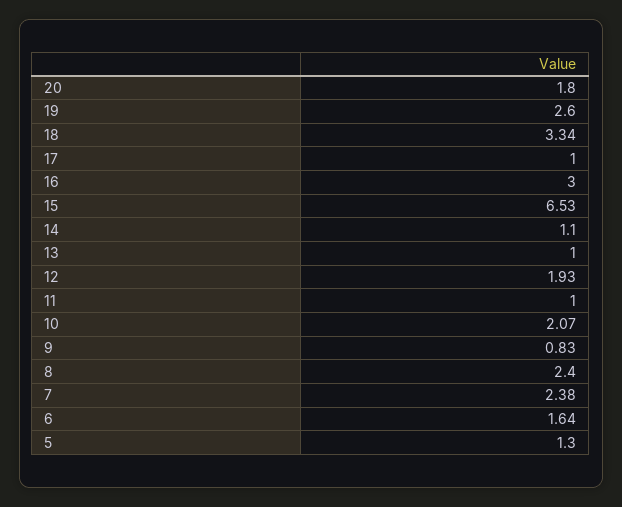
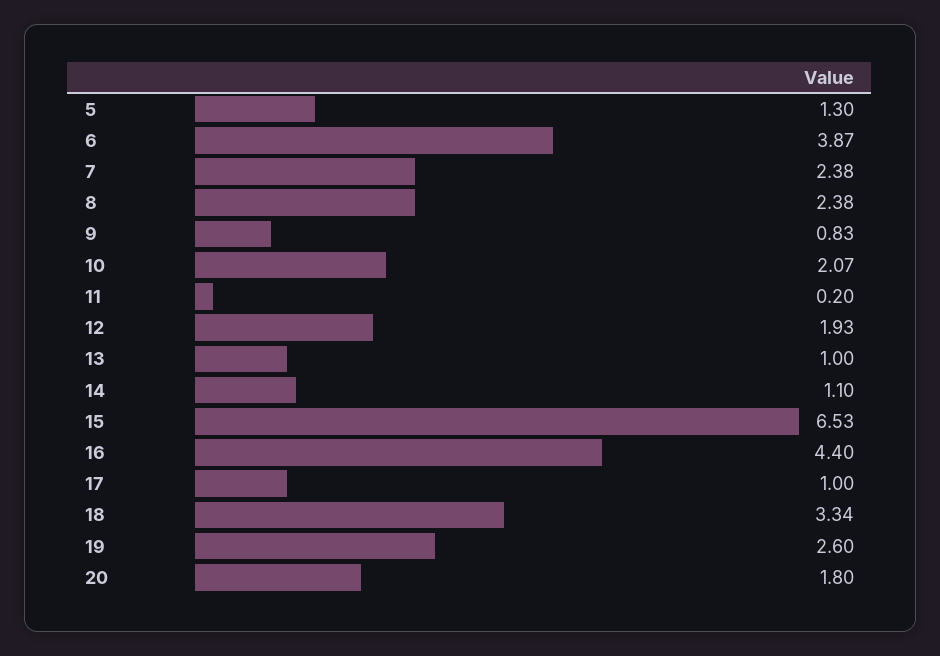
16: 3 -> 4.4
11: 1 -> 0.2
8: 2.4 -> 2.38
6: 1.64 -> 3.87

